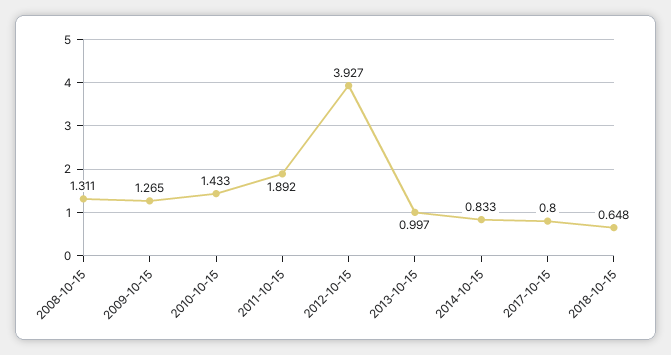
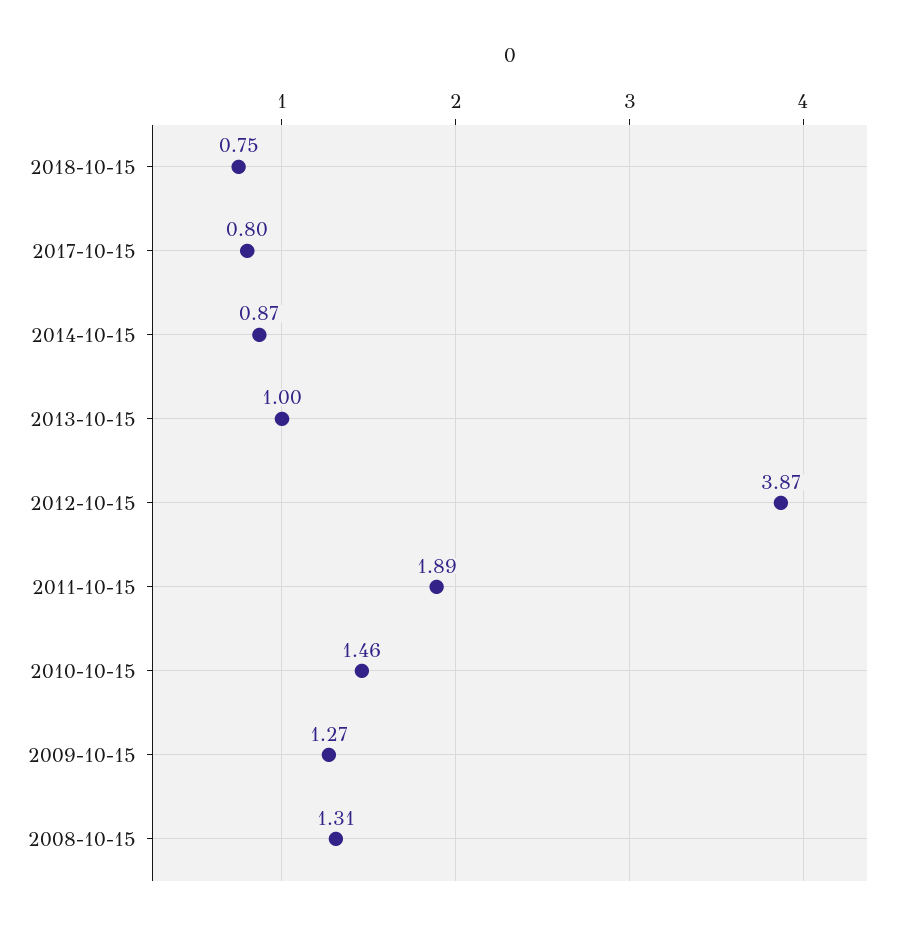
2010-10-15: 1.433 -> 1.46
2012-10-15: 3.927 -> 3.87
2014-10-15: 0.833 -> 0.87
2018-10-15: 0.648 -> 0.75

